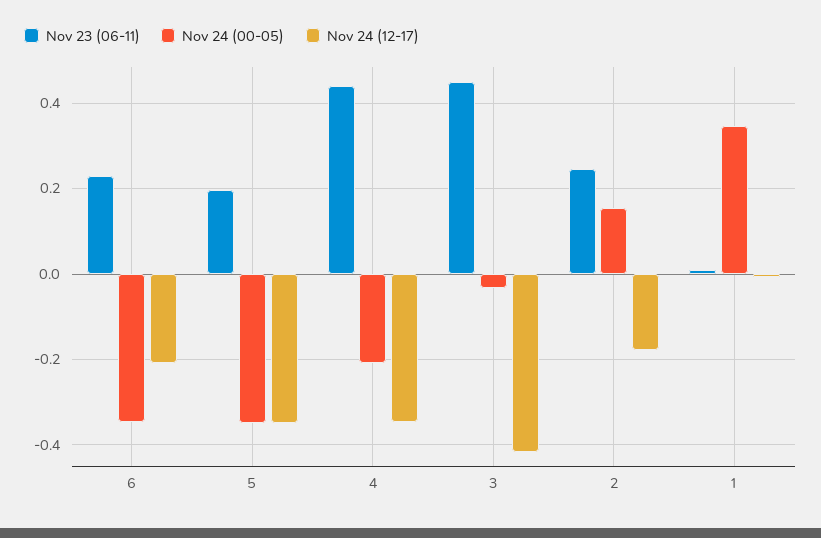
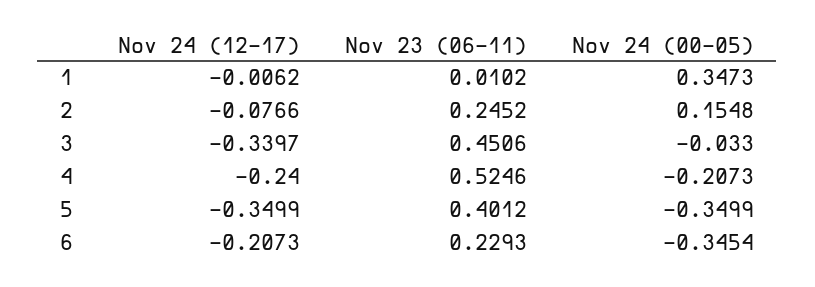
Nov 23 (06-11), 5: 0.2 -> 0.4012
Nov 23 (06-11), 4: 0.44 -> 0.5246
Nov 24 (12-17), 4: -0.34 -> -0.24
Nov 24 (12-17), 3: -0.42 -> -0.3397
Nov 24 (12-17), 2: -0.18 -> -0.0766

